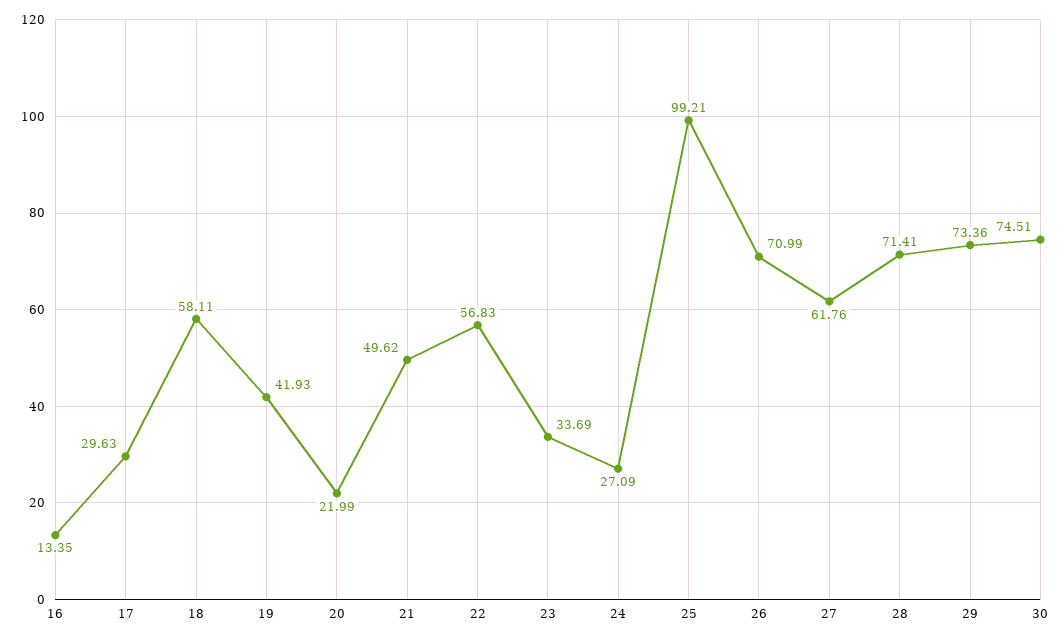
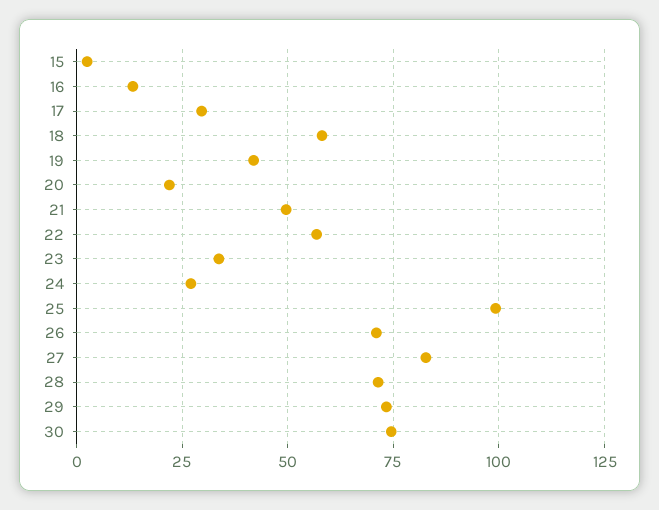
27: 61.76 -> 82.5
15: none -> 2.5

